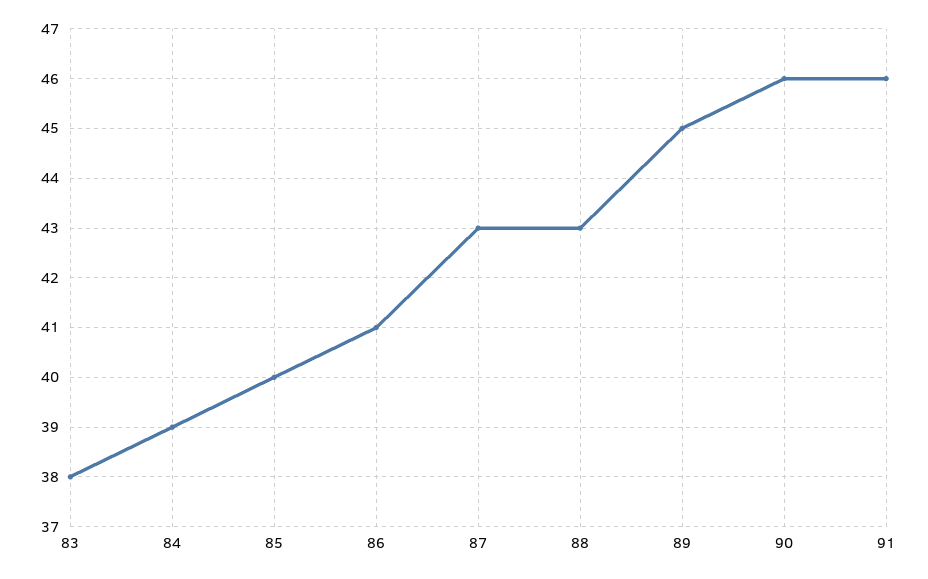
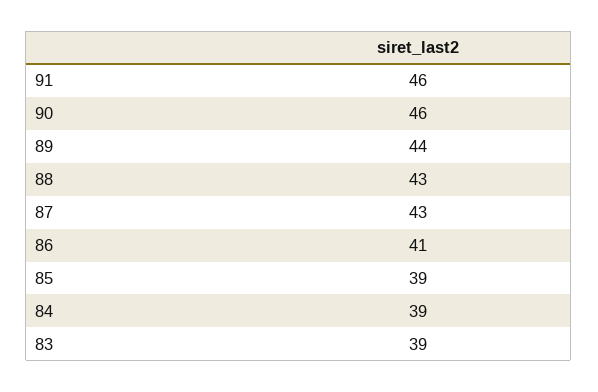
83: 38 -> 39
85: 40 -> 39
89: 45 -> 44

